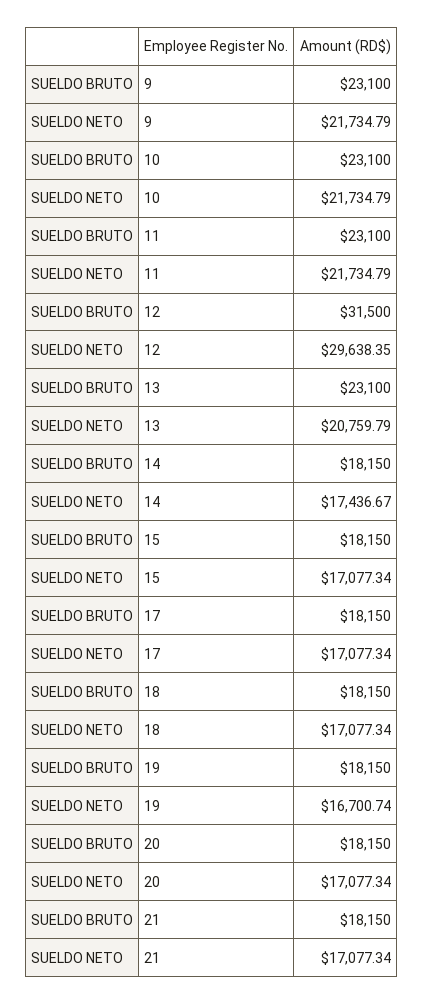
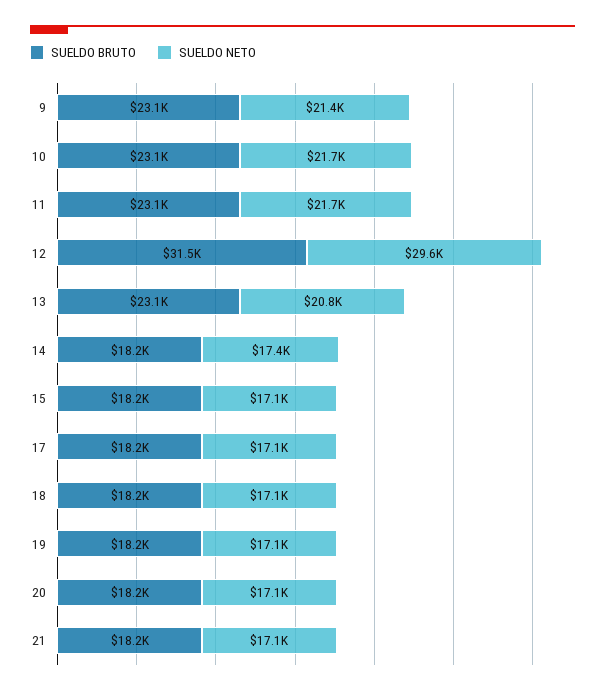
SUELDO NETO, 9: 21734.79 -> 21400
SUELDO NETO, 19: 16700.74 -> 17100

